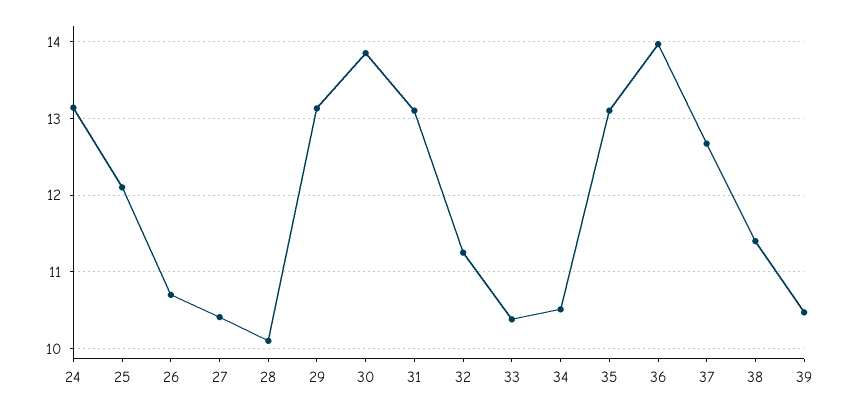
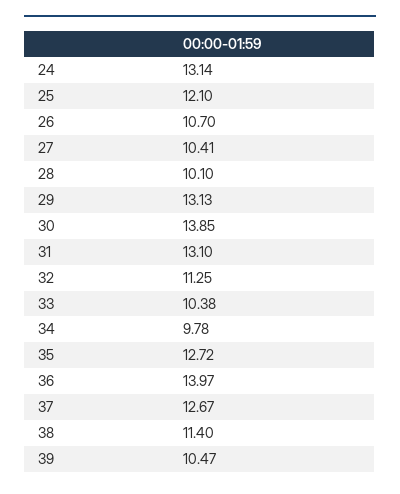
34: 10.5 -> 9.78
35: 13.1 -> 12.72

